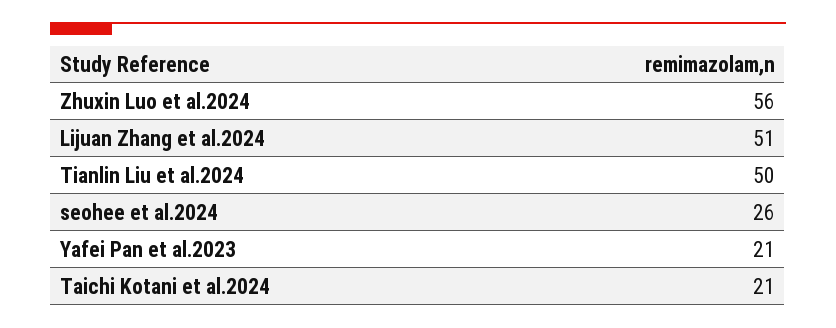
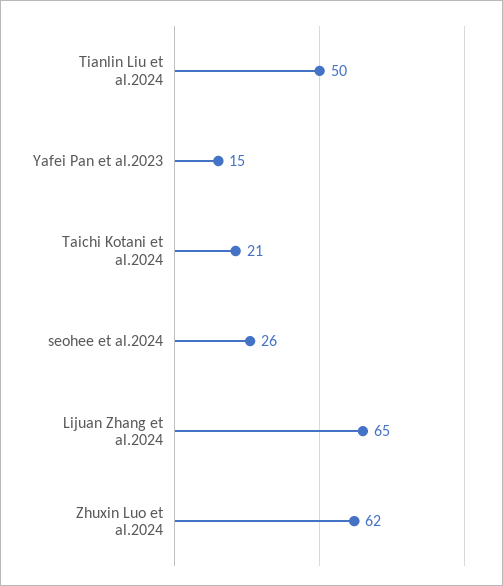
Zhuxin Luo et al.2024: 56 -> 62
Lijuan Zhang et al.2024: 51 -> 65
Yafei Pan et al.2023: 21 -> 15

